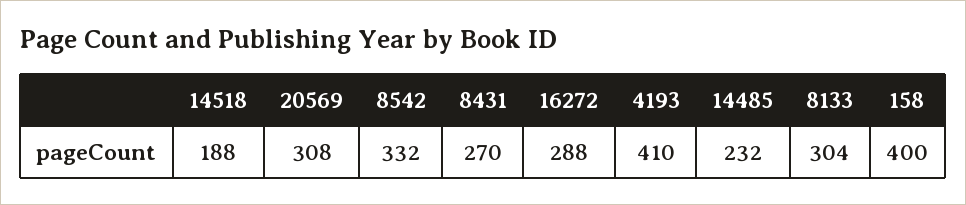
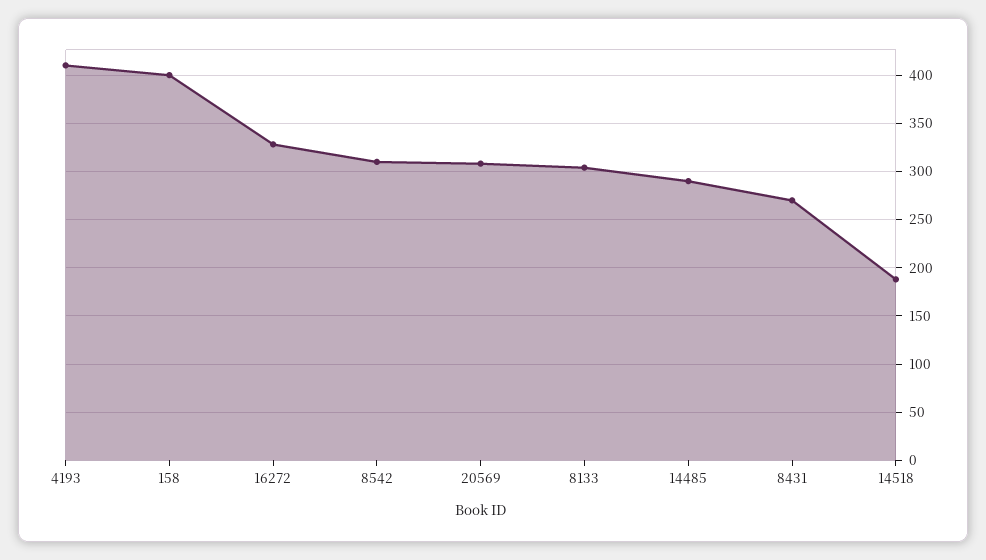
8542: 332 -> 310
16272: 288 -> 330
14485: 232 -> 290

